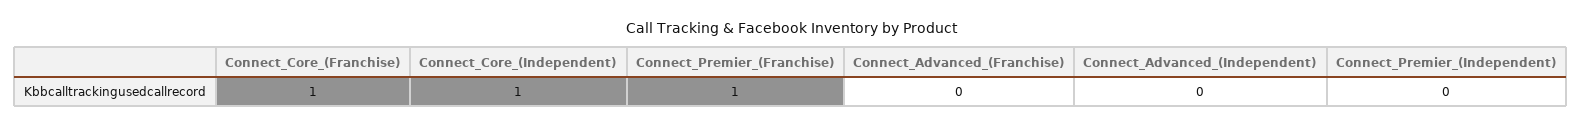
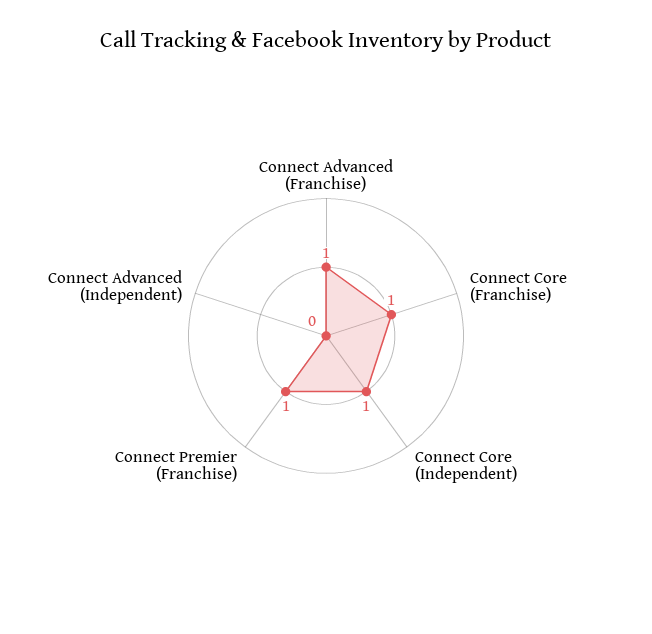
Connect_Advanced_(Franchise): 0 -> 1
Connect_Premier_(Independent): 0 -> none

